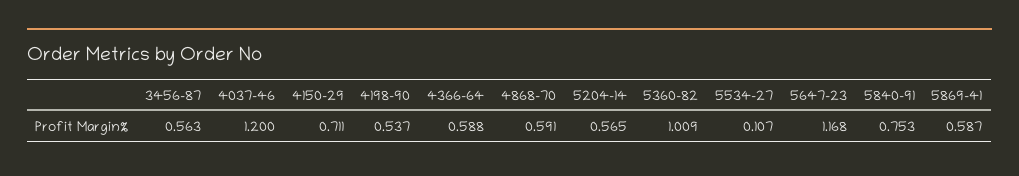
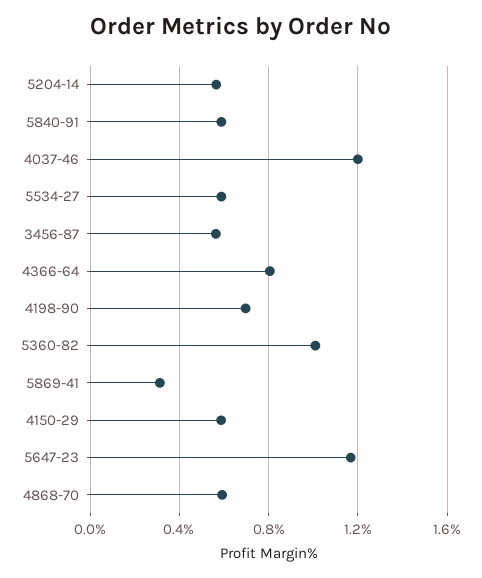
4150-29: 0.711 -> 0.6
4198-90: 0.537 -> 0.7
4366-64: 0.588 -> 0.8
5534-27: 0.107 -> 0.6
5840-91: 0.753 -> 0.6
5869-41: 0.587 -> 0.3

